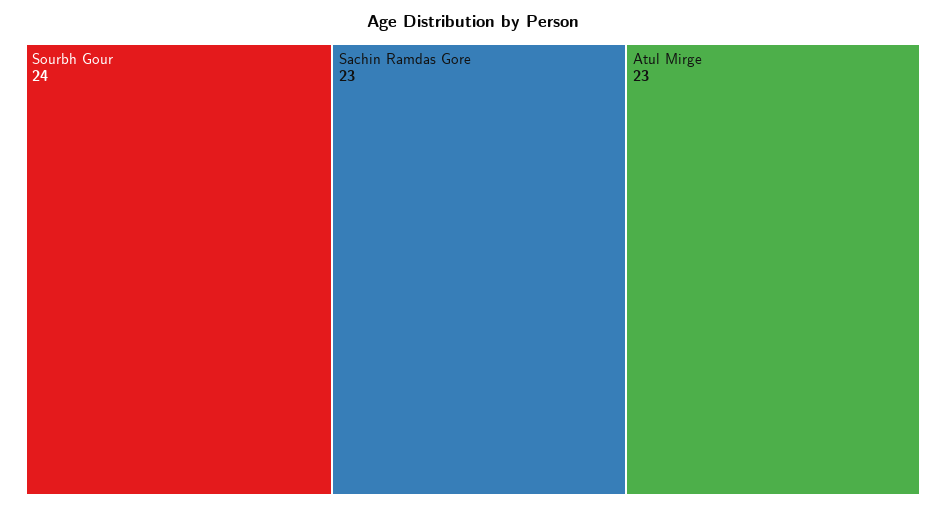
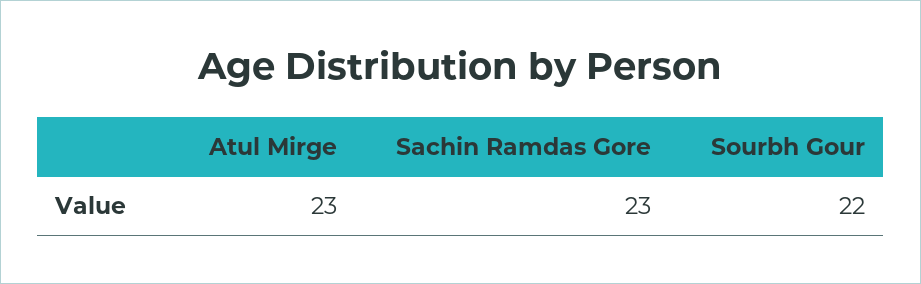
Sourbh Gour: 24 -> 22

